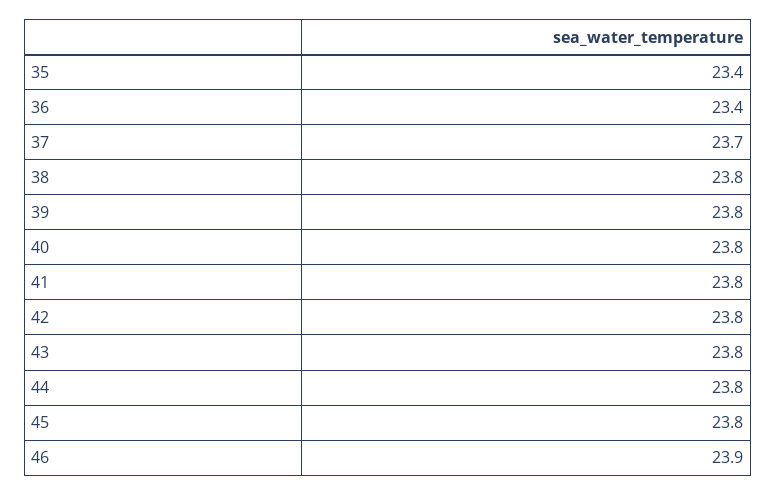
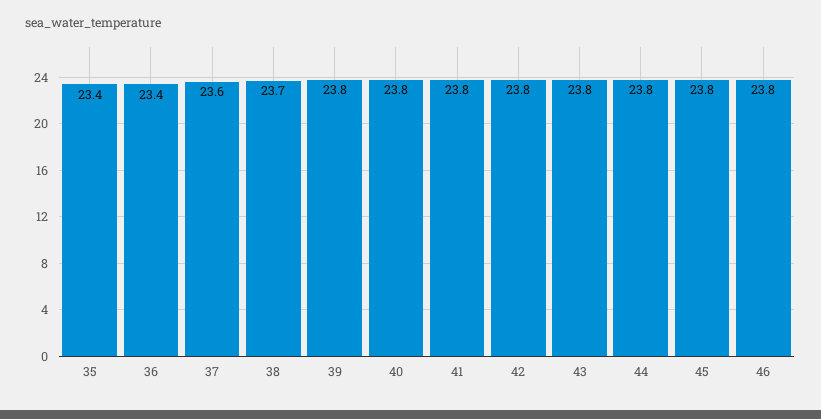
37: 23.7 -> 23.6
38: 23.8 -> 23.7
46: 23.9 -> 23.8

